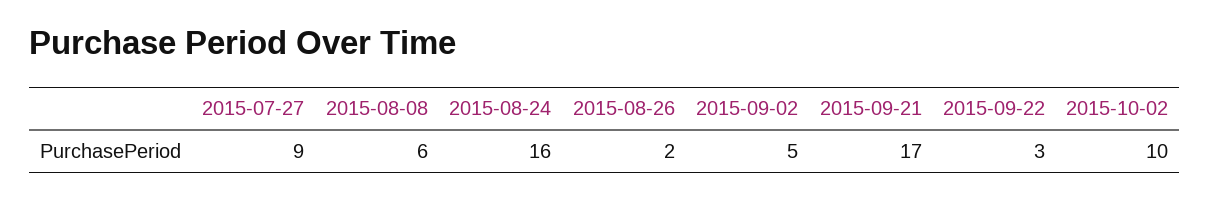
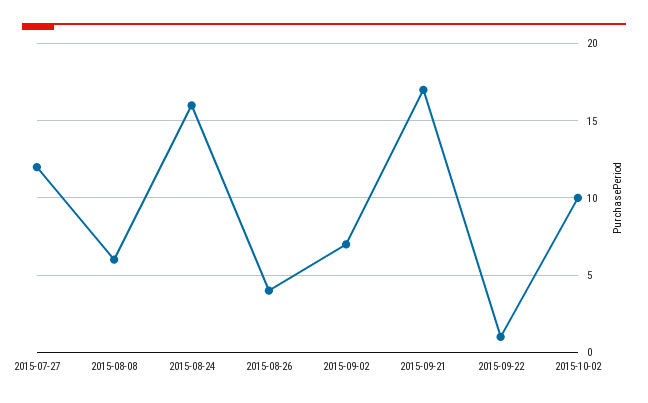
2015-07-27: 9 -> 12
2015-08-26: 2 -> 4
2015-09-02: 5 -> 7
2015-09-22: 3 -> 1

